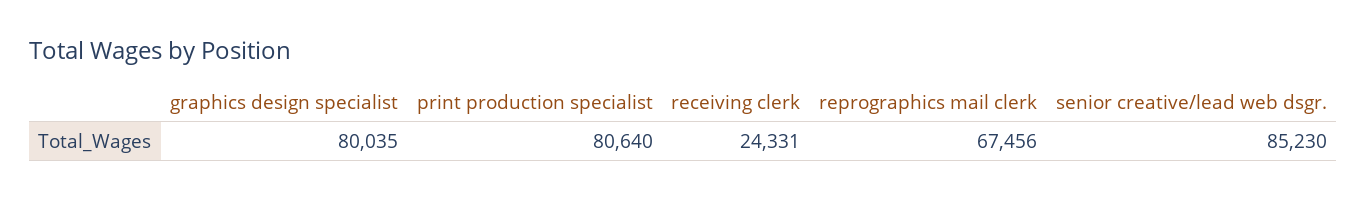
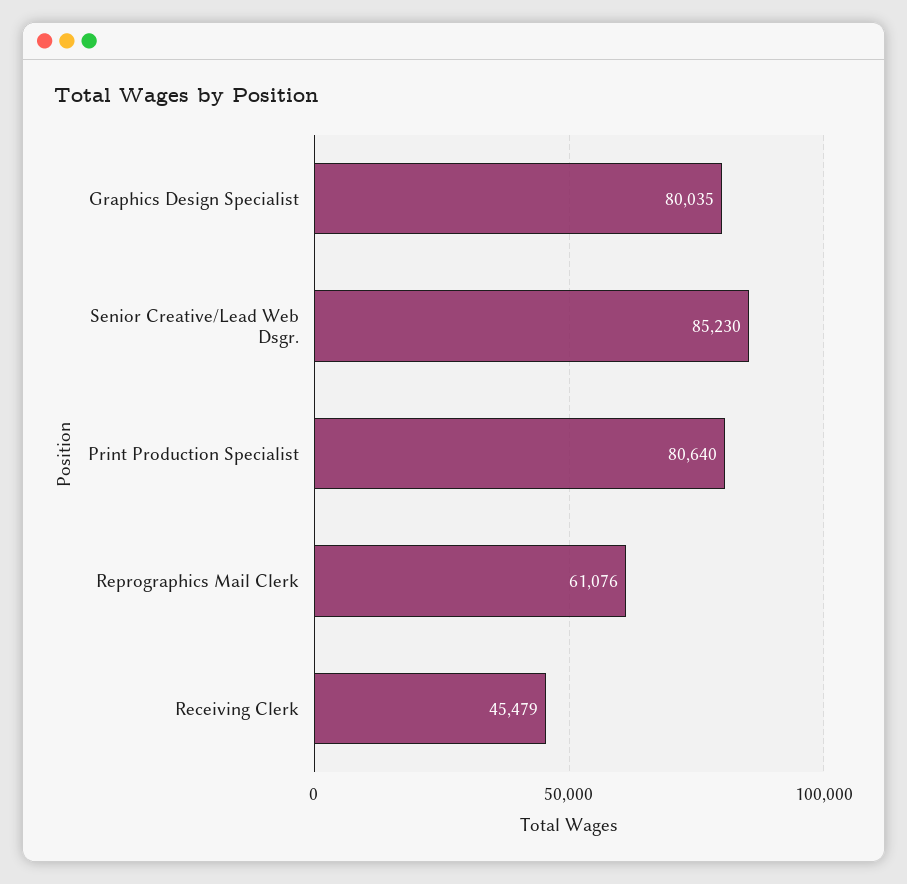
receiving clerk: 24331 -> 45479
reprographics mail clerk: 67456 -> 61076

